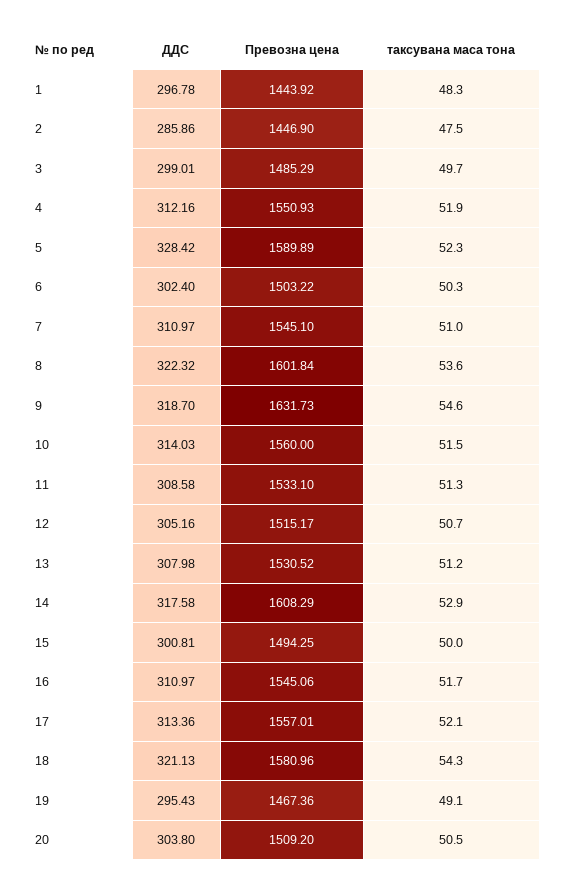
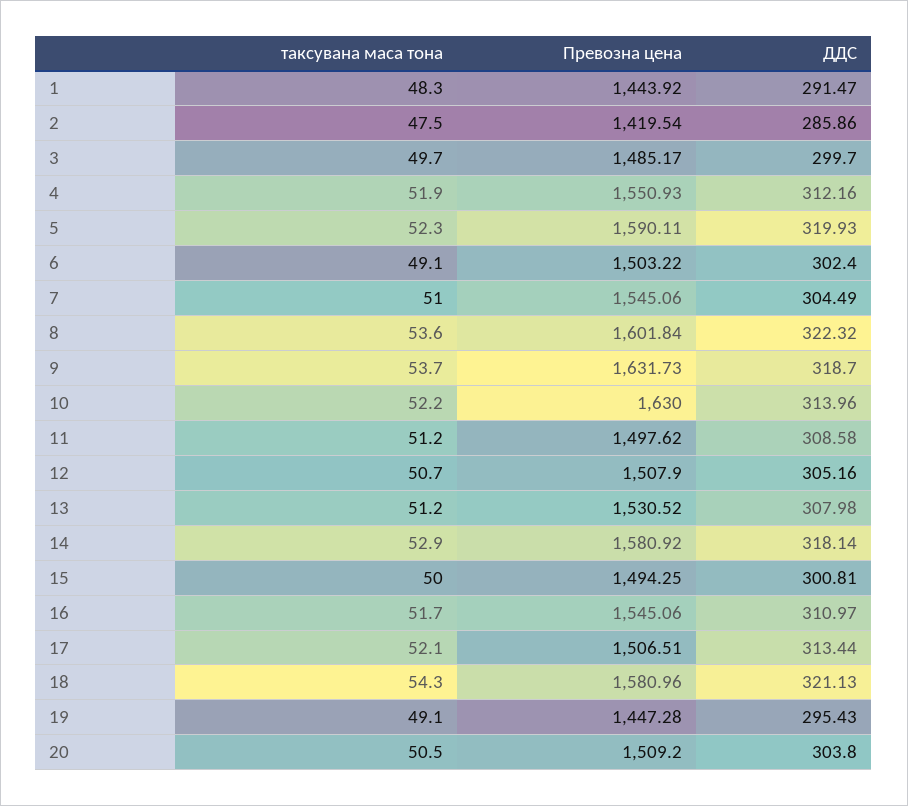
ДДС, 1: 296.78 -> 291.47
Превозна цена, 2: 1446.9 -> 1419.54
ДДС, 3: 299.01 -> 299.7
Превозна цена, 3: 1485.29 -> 1485.17
ДДС, 5: 328.42 -> 319.93
Превозна цена, 5: 1589.89 -> 1590.11
таксувана маса тона, 6: 50.3 -> 49.1
ДДС, 7: 310.97 -> 304.49
Превозна цена, 7: 1545.1 -> 1545.06
таксувана маса тона, 9: 54.6 -> 53.7
ДДС, 10: 314.03 -> 313.96
Превозна цена, 10: 1560 -> 1630
таксувана маса тона, 10: 51.5 -> 52.2
Превозна цена, 11: 1533.1 -> 1497.62
таксувана маса тона, 11: 51.3 -> 51.2
Превозна цена, 12: 1515.17 -> 1507.9
ДДС, 14: 317.58 -> 318.14
Превозна цена, 14: 1608.29 -> 1580.92
ДДС, 17: 313.36 -> 313.44
Превозна цена, 17: 1557.01 -> 1506.51
Превозна цена, 19: 1467.36 -> 1447.28

